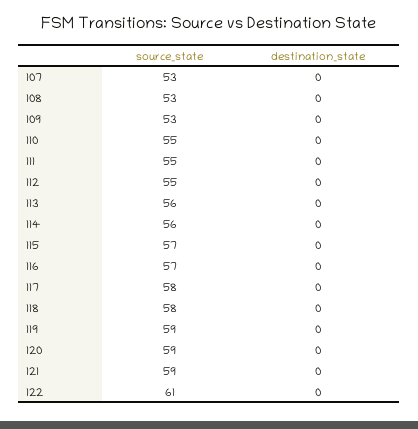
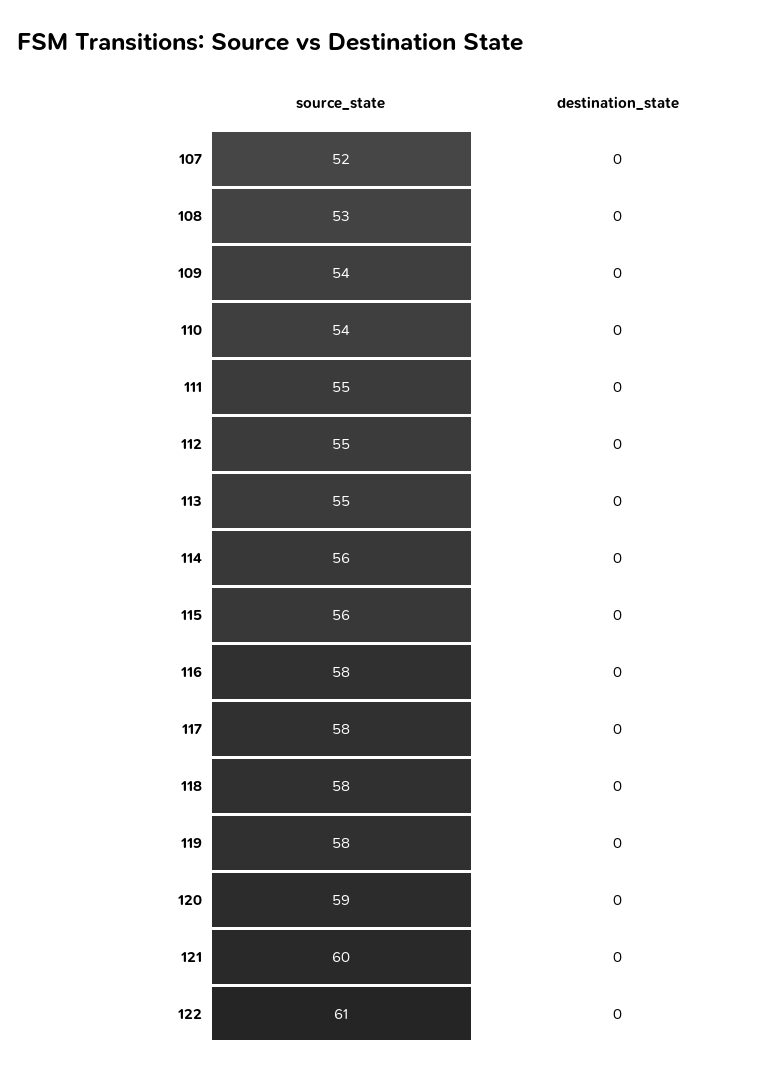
source_state, 107: 53 -> 52
source_state, 109: 53 -> 54
source_state, 110: 55 -> 54
source_state, 113: 56 -> 55
source_state, 115: 57 -> 56
source_state, 116: 57 -> 58
source_state, 119: 59 -> 58
source_state, 121: 59 -> 60

